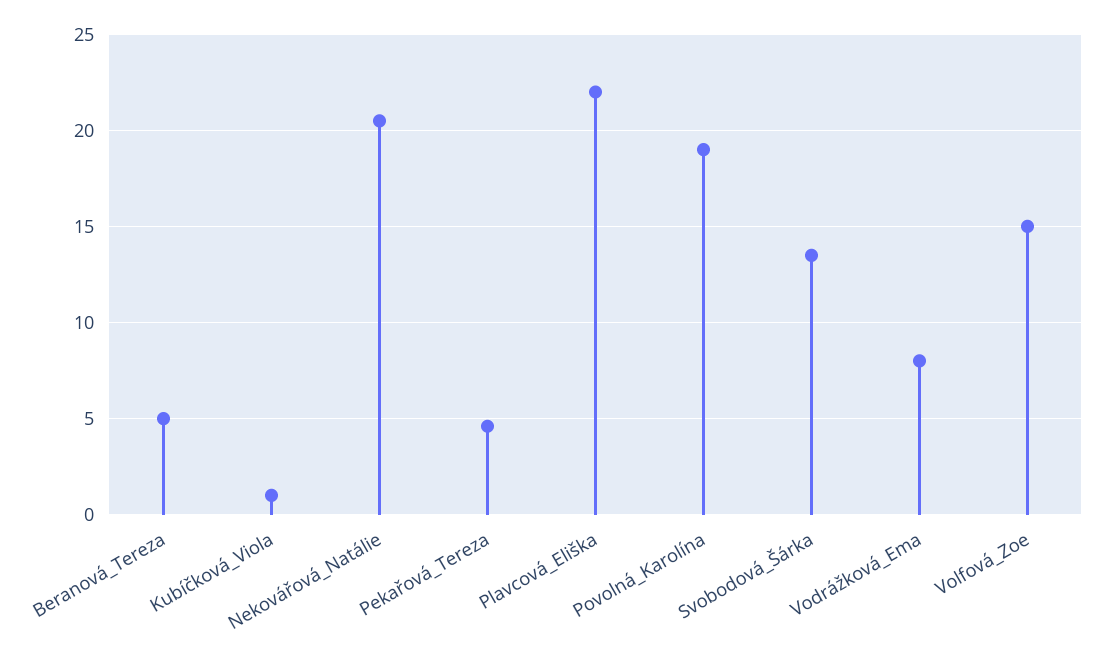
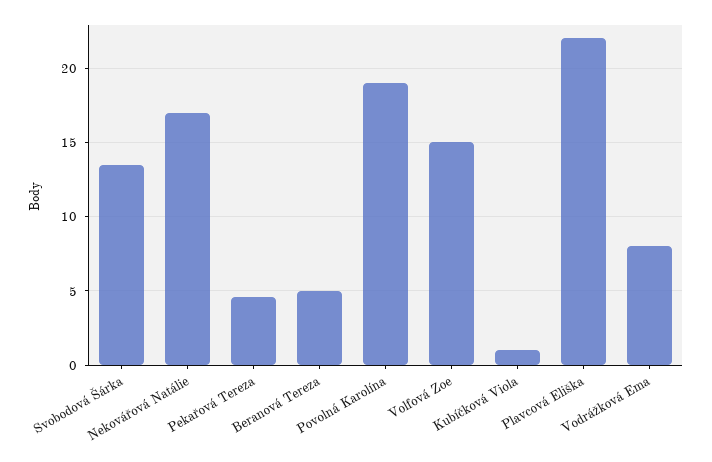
Nekovářová_Natálie: 20.5 -> 17

